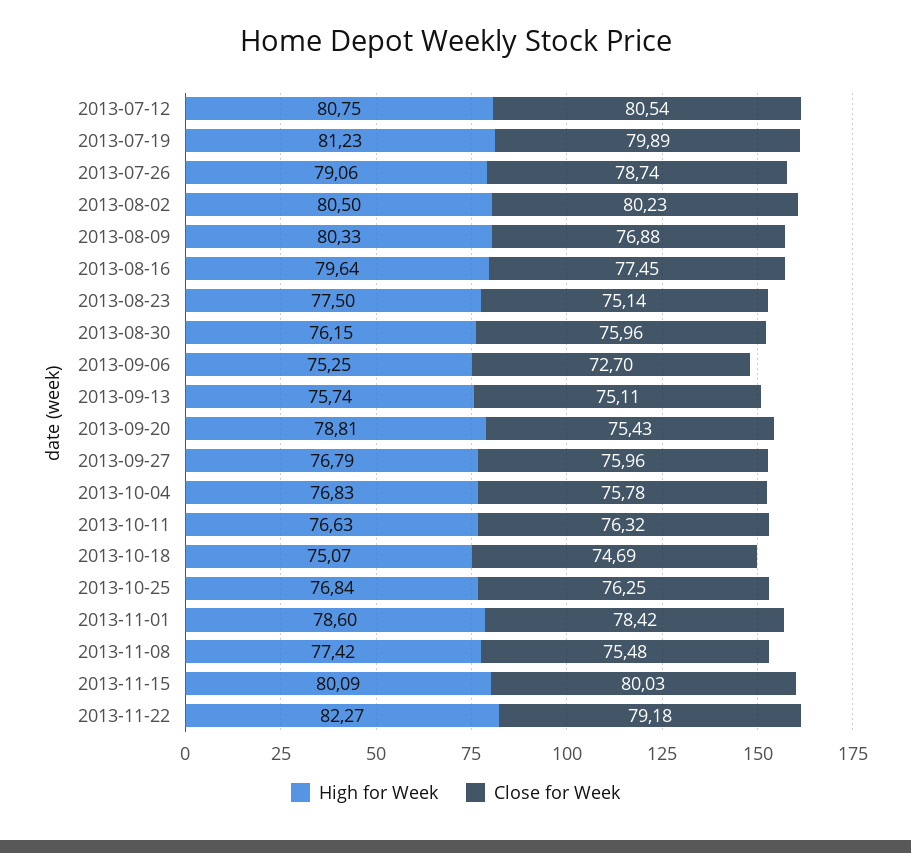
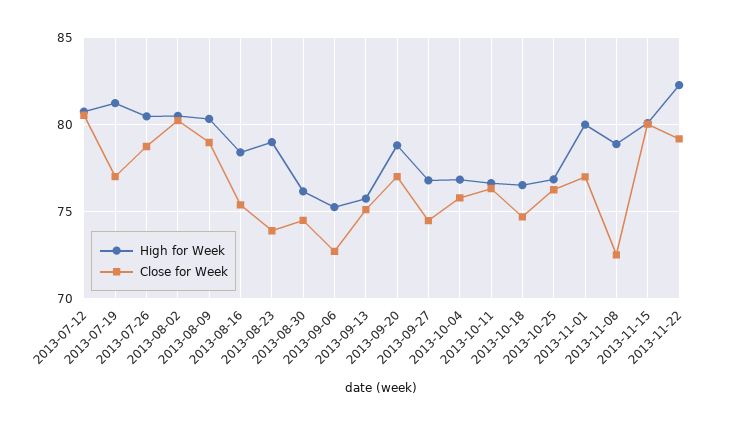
Close for Week, 2013-07-19: 79.89 -> 77
High for Week, 2013-07-26: 79.06 -> 80.5
Close for Week, 2013-08-09: 76.88 -> 79
High for Week, 2013-08-16: 79.64 -> 78.5
Close for Week, 2013-08-16: 77.45 -> 75.5
High for Week, 2013-08-23: 77.5 -> 79
Close for Week, 2013-08-23: 75.14 -> 74
Close for Week, 2013-08-30: 75.96 -> 74.5
Close for Week, 2013-09-20: 75.43 -> 77
Close for Week, 2013-09-27: 75.96 -> 74.5
High for Week, 2013-10-18: 75.07 -> 76.5
High for Week, 2013-11-01: 78.6 -> 80
Close for Week, 2013-11-01: 78.42 -> 77
High for Week, 2013-11-08: 77.42 -> 79
Close for Week, 2013-11-08: 75.48 -> 72.5

